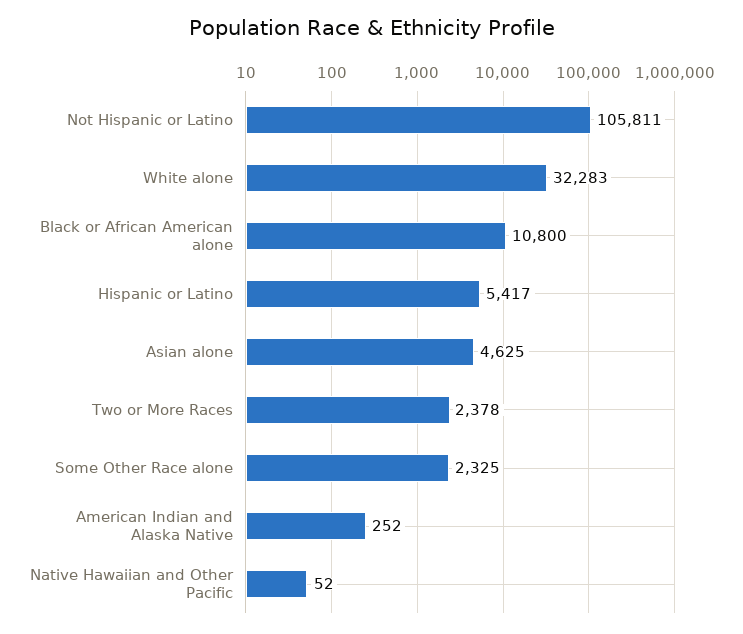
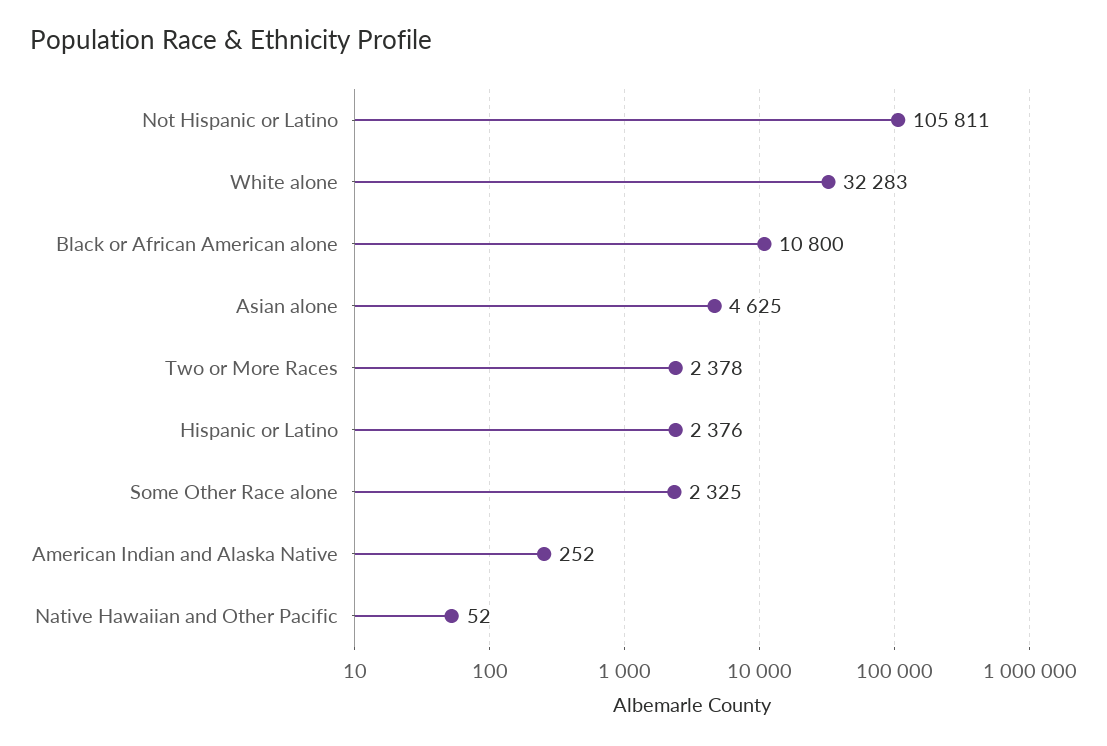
Hispanic or Latino: 5417 -> 2376

